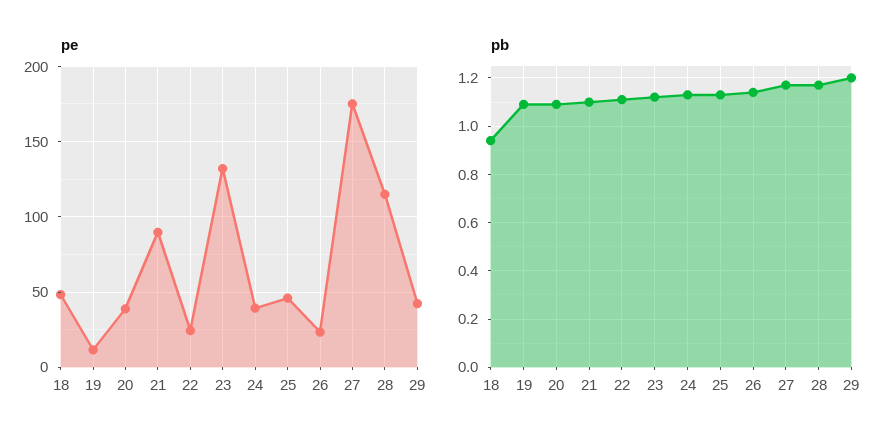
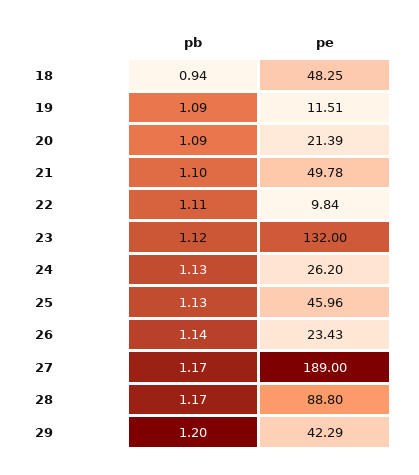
pe, 20: 40 -> 21.39
pe, 21: 90 -> 49.78
pe, 22: 25 -> 9.84
pe, 24: 40 -> 26.2
pe, 27: 175 -> 189
pe, 28: 115 -> 88.8

